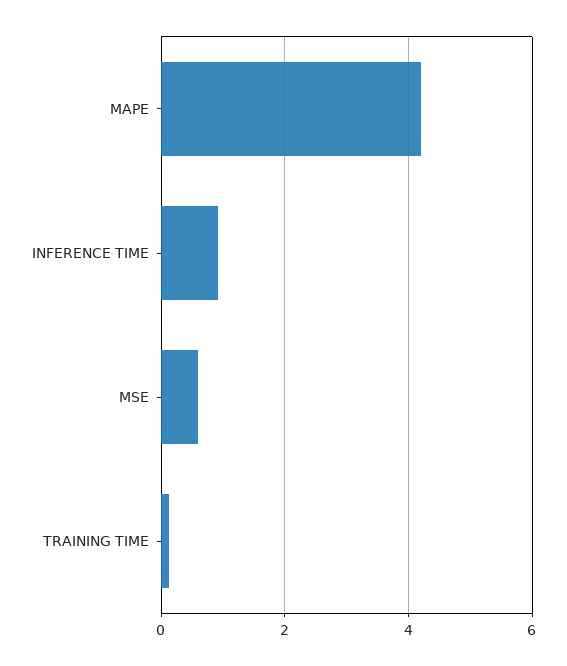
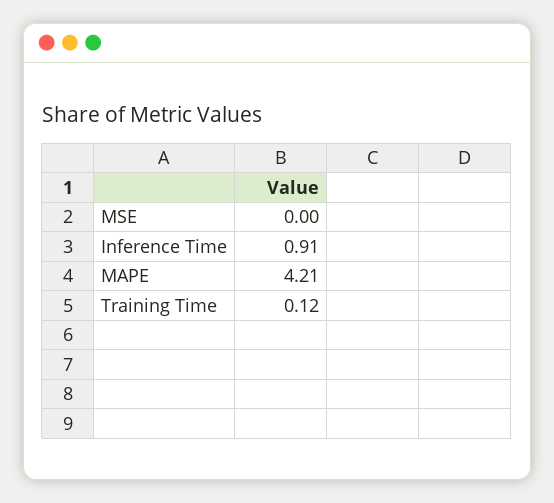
MSE: 0.6 -> 0

